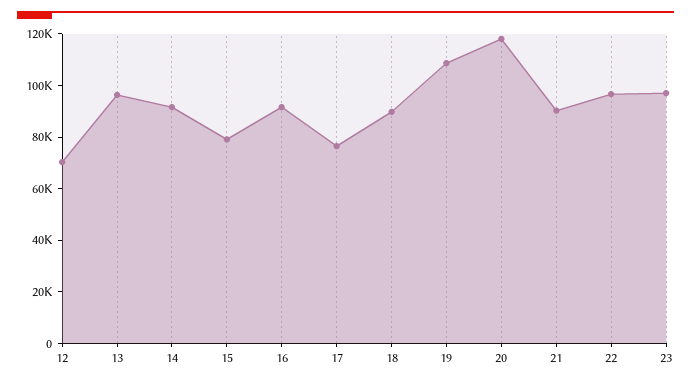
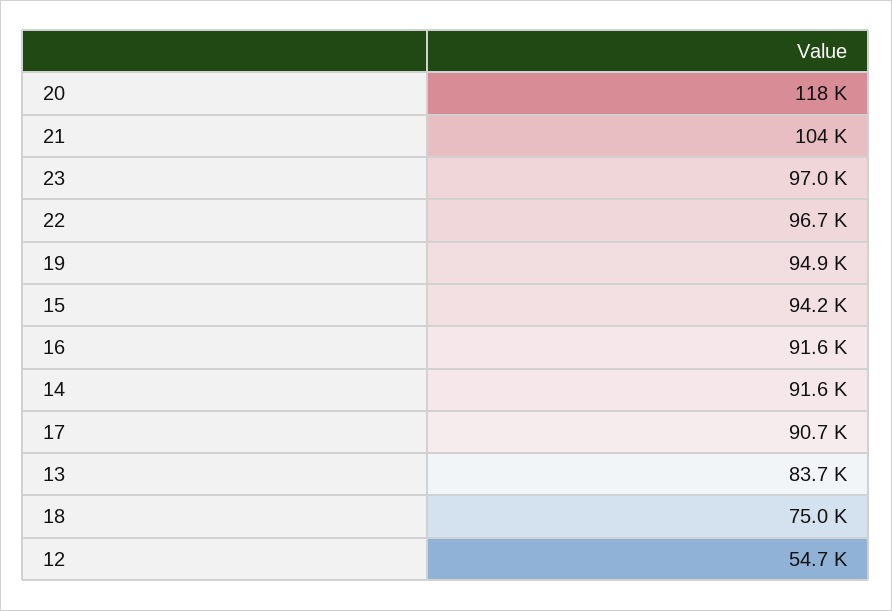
12: 70000 -> 54700
13: 95000 -> 83700
15: 80000 -> 94200
17: 75000 -> 90700
18: 90000 -> 75000
19: 110000 -> 94900
21: 90000 -> 104000

